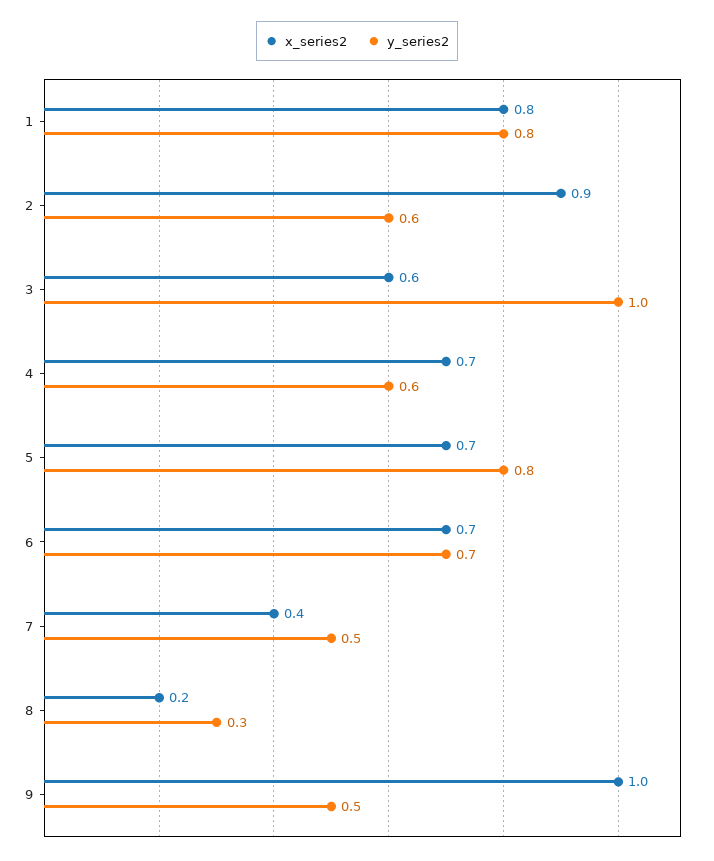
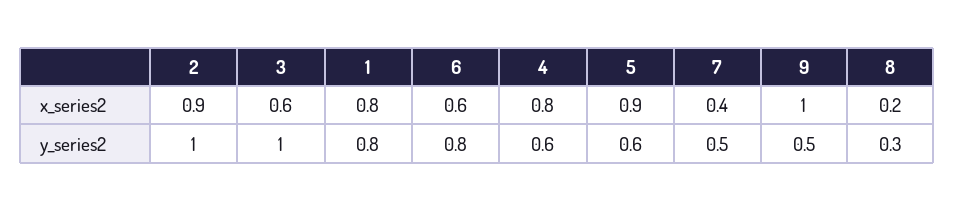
y_series2, 2: 0.6 -> 1
x_series2, 4: 0.7 -> 0.8
x_series2, 5: 0.7 -> 0.9
y_series2, 5: 0.8 -> 0.6
x_series2, 6: 0.7 -> 0.6
y_series2, 6: 0.7 -> 0.8

